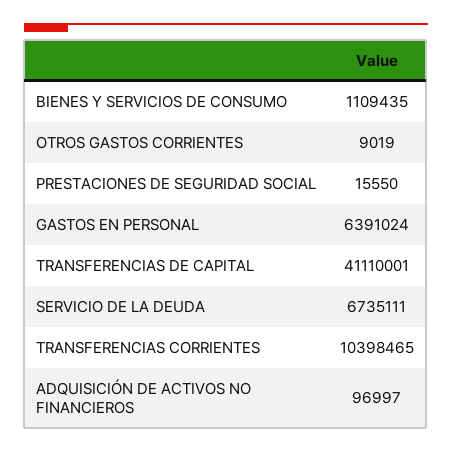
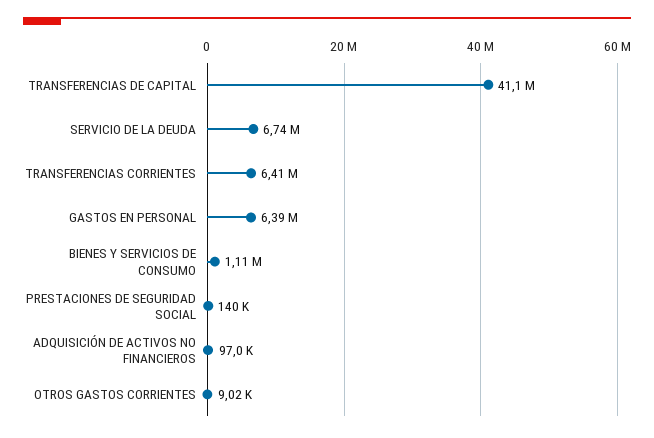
PRESTACIONES DE SEGURIDAD SOCIAL: 15550 -> 140000
TRANSFERENCIAS CORRIENTES: 10398465 -> 6410000

